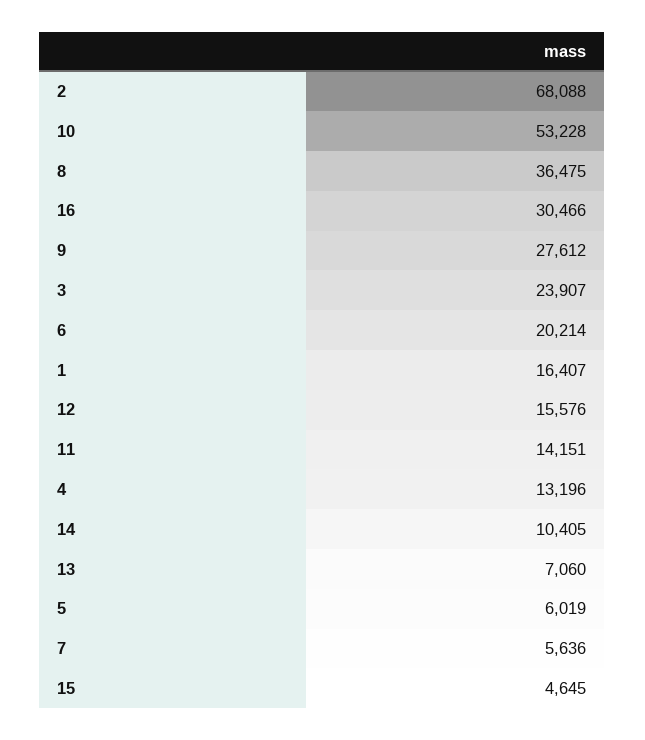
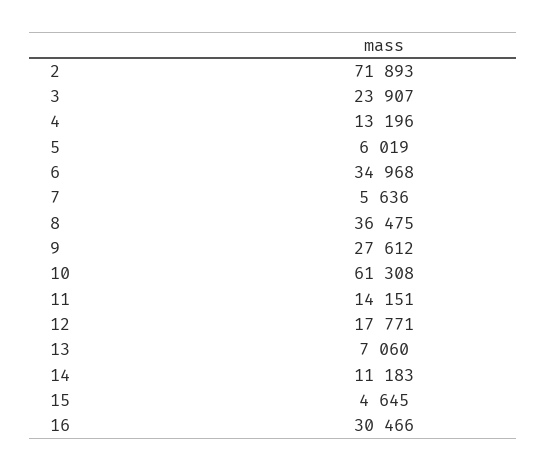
2: 68088 -> 71893
10: 53228 -> 61308
6: 20214 -> 34968
1: 16407 -> none
12: 15576 -> 17771
14: 10405 -> 11183

